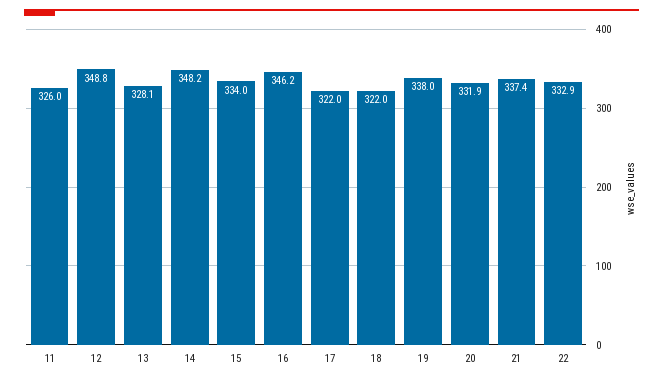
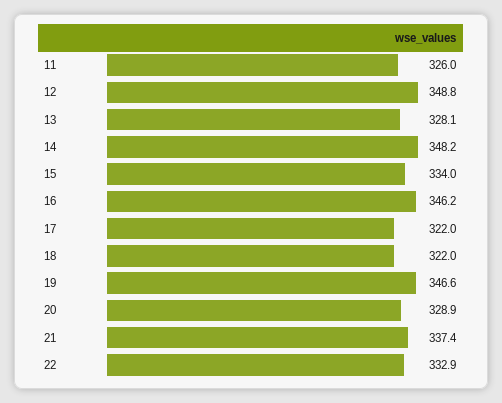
19: 338 -> 346.6
20: 331.9 -> 328.9

